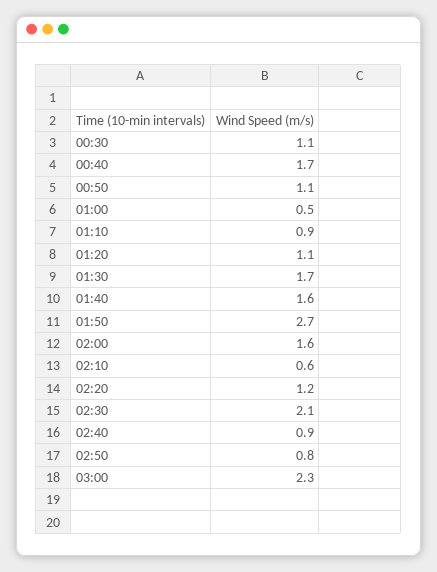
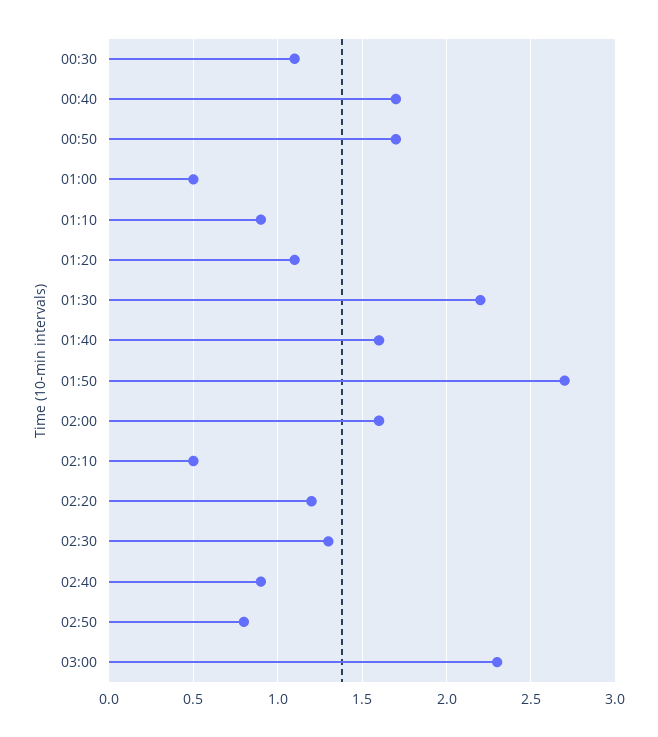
00:50: 1.1 -> 1.7
01:30: 1.7 -> 2.2
02:10: 0.6 -> 0.5
02:30: 2.1 -> 1.3

